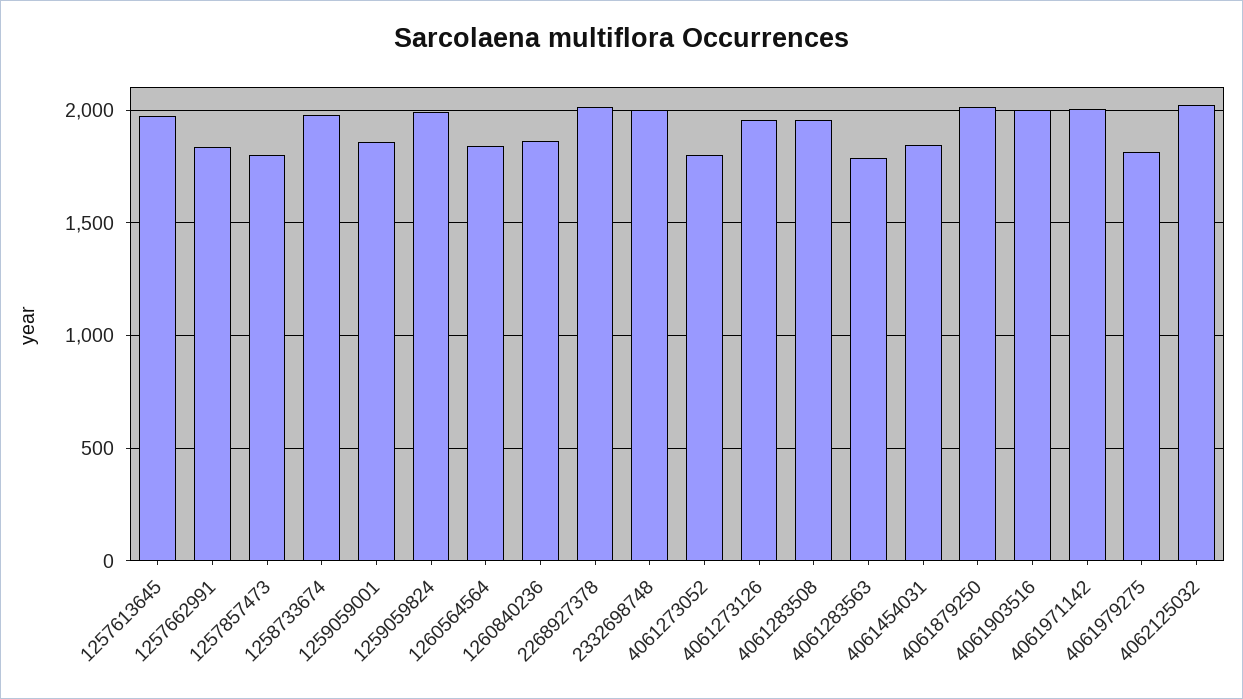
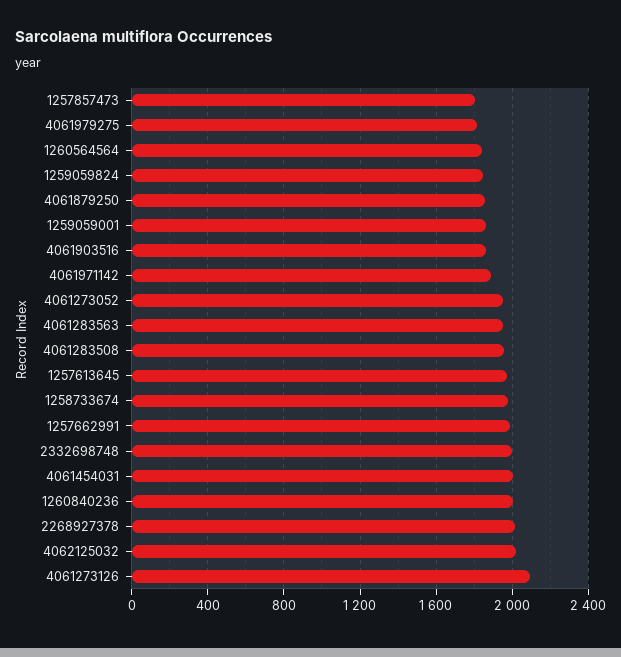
1257662991: 1850 -> 2000
1259059824: 2000 -> 1850
1260840236: 1850 -> 2000
4061273052: 1800 -> 1950
4061273126: 1950 -> 2100
4061283563: 1800 -> 1950
4061454031: 1850 -> 2000
4061879250: 2000 -> 1850
4061903516: 2000 -> 1850
4061971142: 2000 -> 1900

